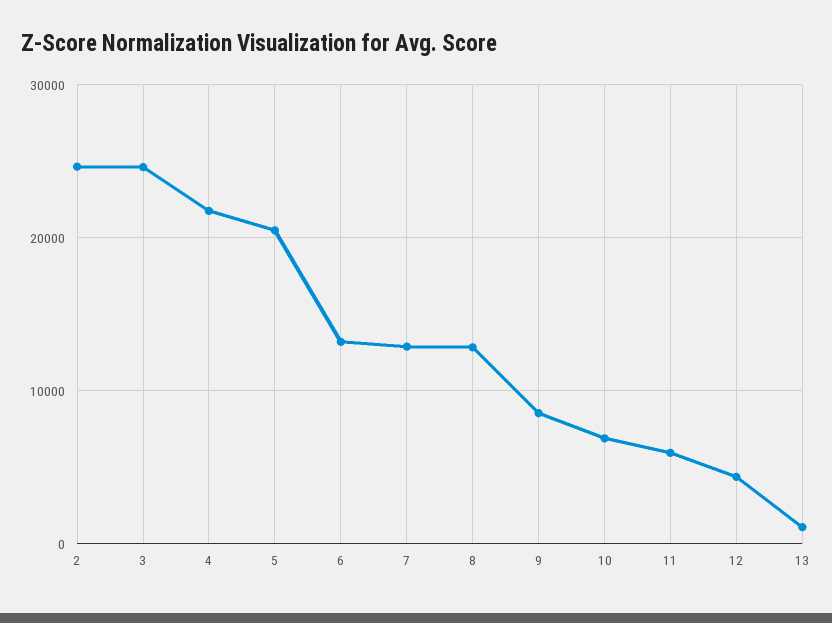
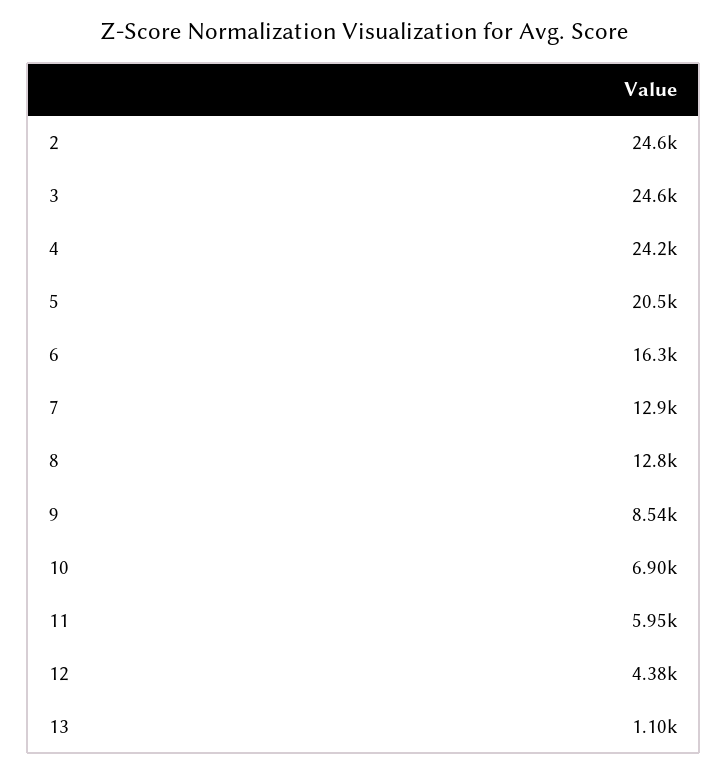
4: 22000 -> 24200
6: 13000 -> 16300

